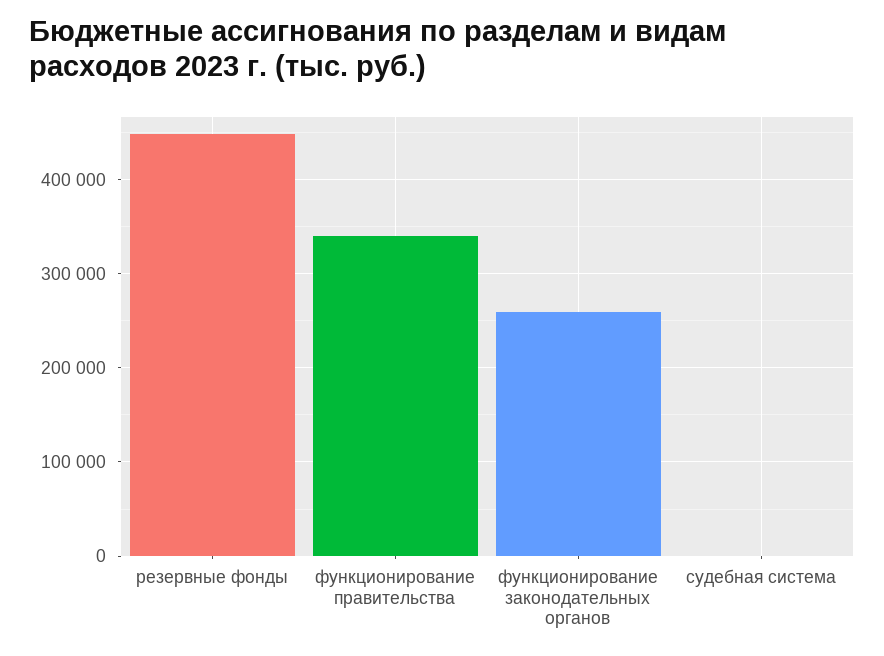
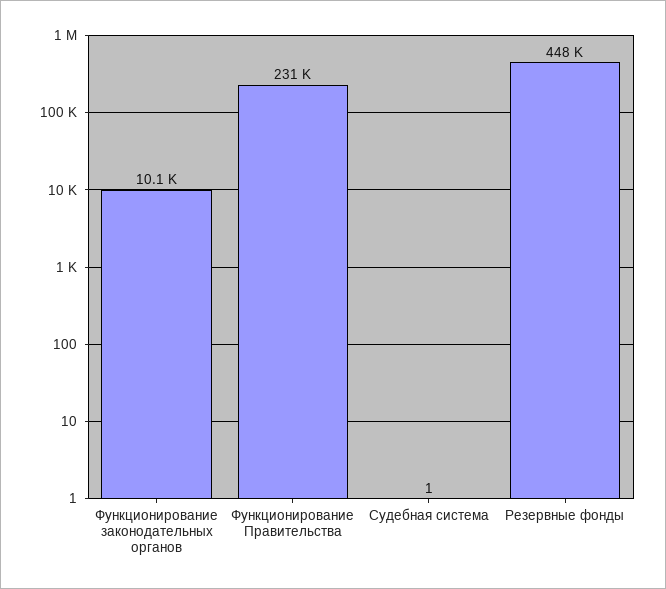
функционирование правительства: 340000 -> 231000
функционирование законодательных органов: 260000 -> 10100

